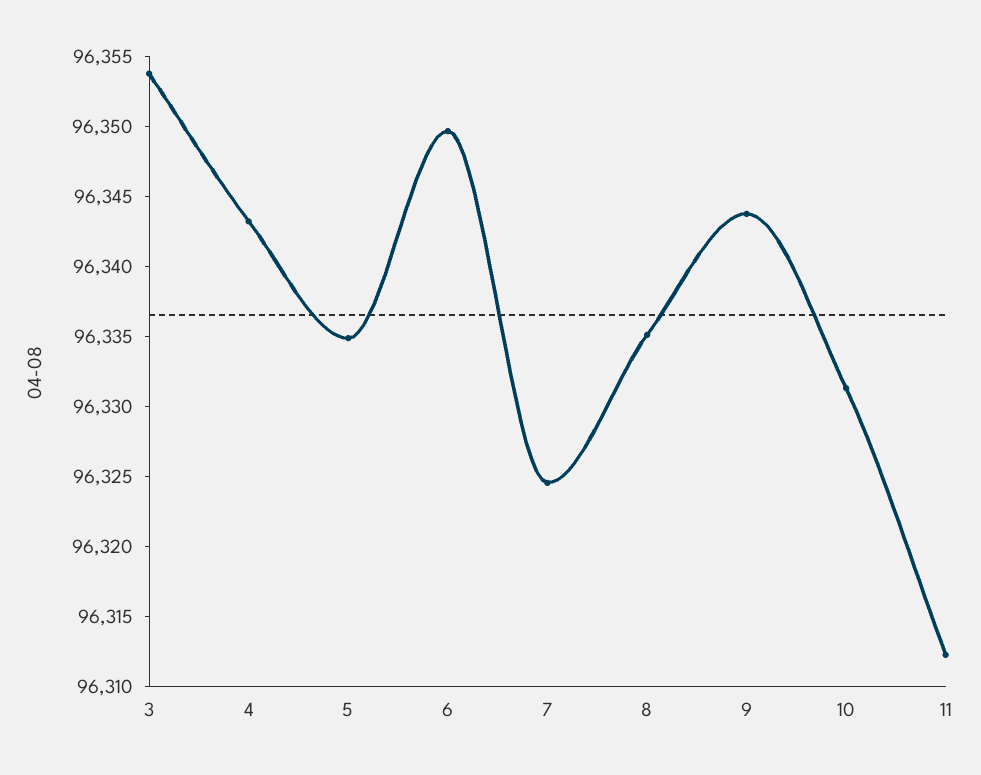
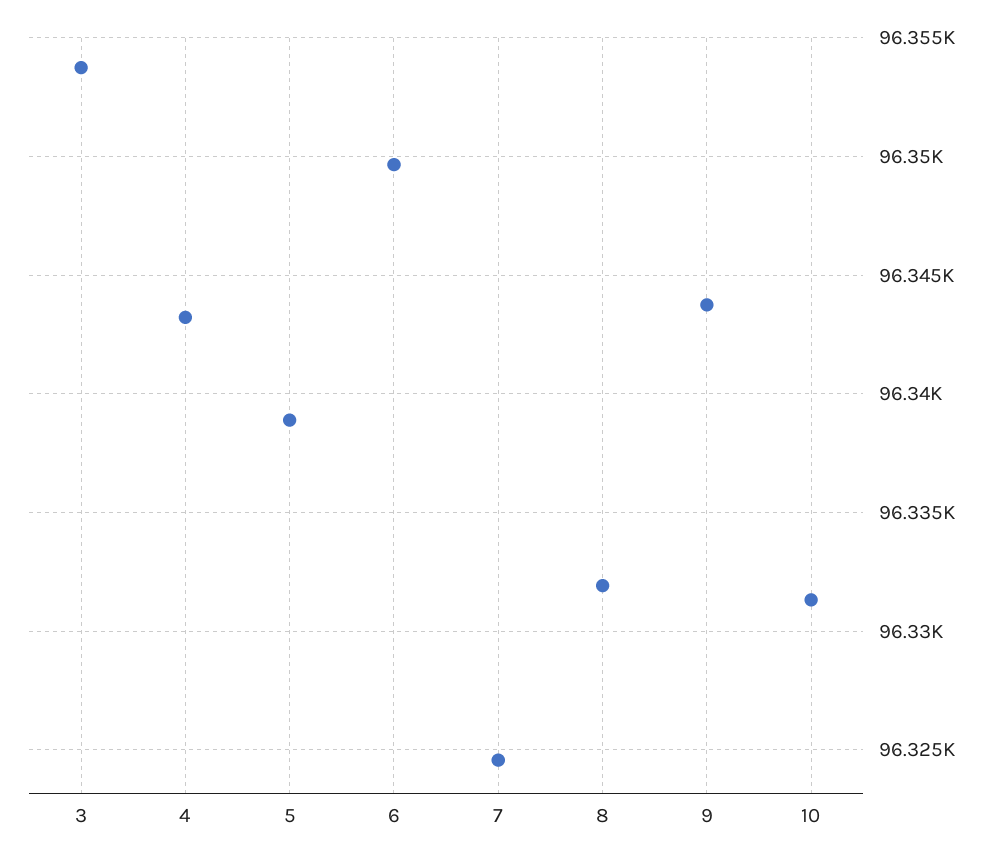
5: 96335 -> 96339
8: 96335 -> 96332
11: 96312 -> none

